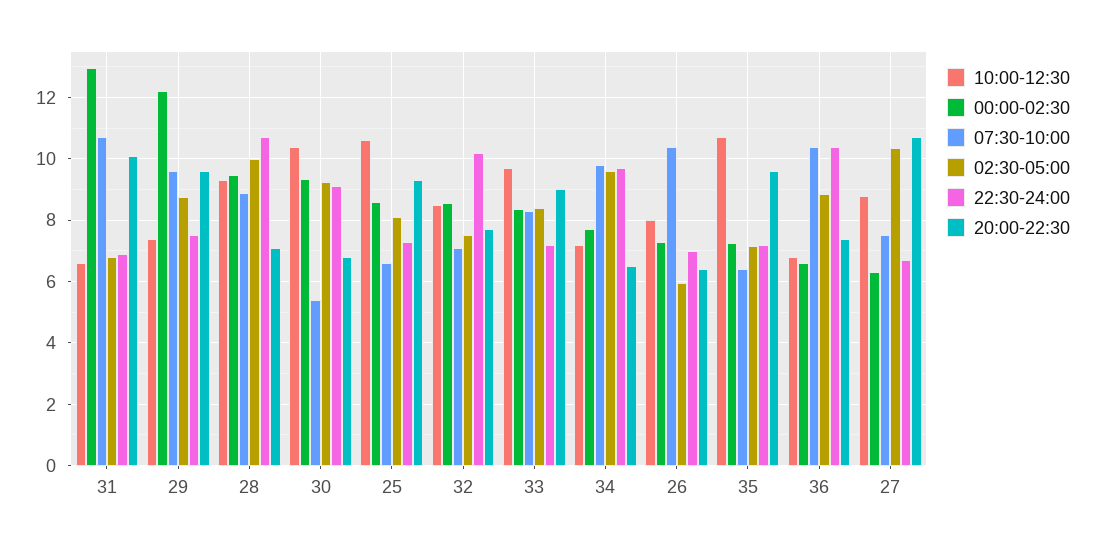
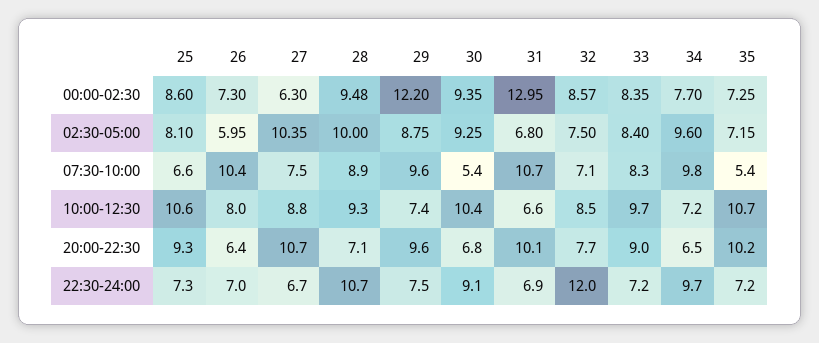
22:30-24:00, 32: 10.2 -> 12
07:30-10:00, 35: 6.4 -> 5.4
20:00-22:30, 35: 9.6 -> 10.2
10:00-12:30, 36: 6.8 -> none
00:00-02:30, 36: 6.6 -> none
07:30-10:00, 36: 10.4 -> none
02:30-05:00, 36: 8.8 -> none
22:30-24:00, 36: 10.4 -> none
20:00-22:30, 36: 7.4 -> none

